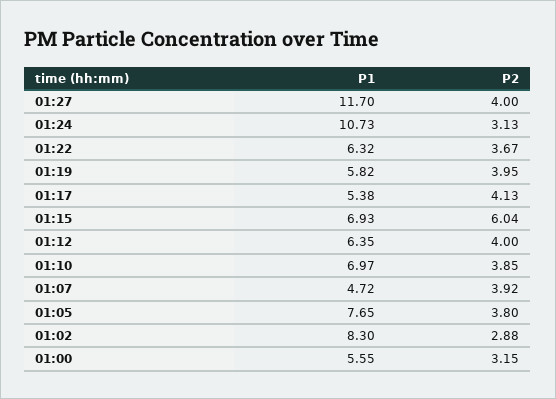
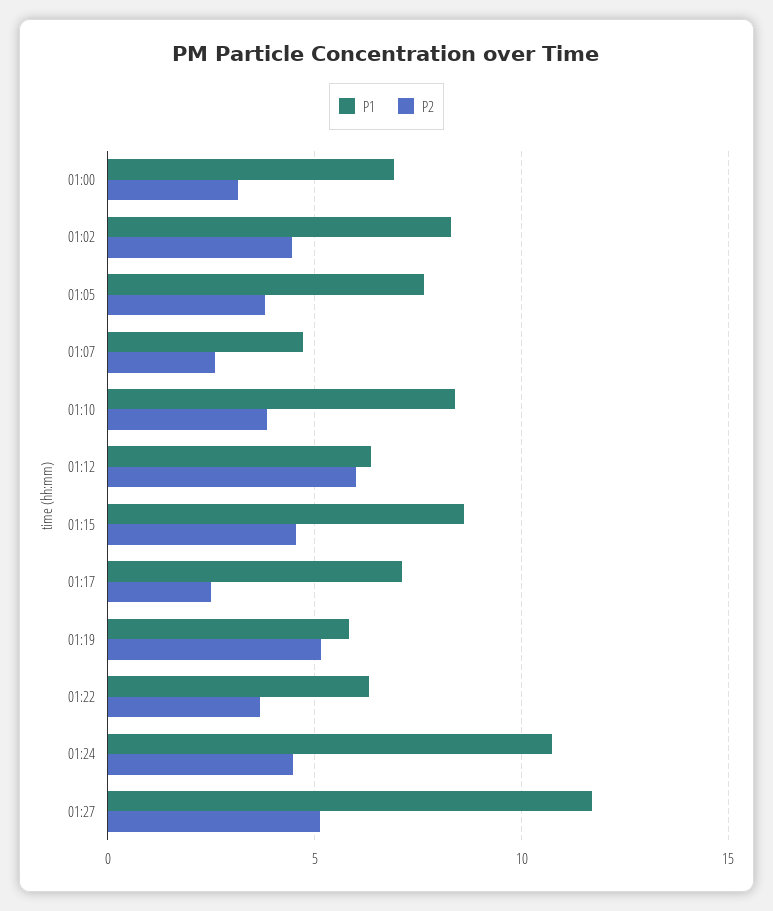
P2, 01:27: 4 -> 5
P2, 01:24: 3.13 -> 4.5
P2, 01:19: 3.95 -> 5
P1, 01:17: 5.38 -> 7
P2, 01:17: 4.13 -> 2.5
P1, 01:15: 6.93 -> 8.5
P2, 01:15: 6.04 -> 4.5
P2, 01:12: 4 -> 6
P1, 01:10: 6.97 -> 8.5
P2, 01:07: 3.92 -> 2.5
P2, 01:02: 2.88 -> 4.5
P1, 01:00: 5.55 -> 7

